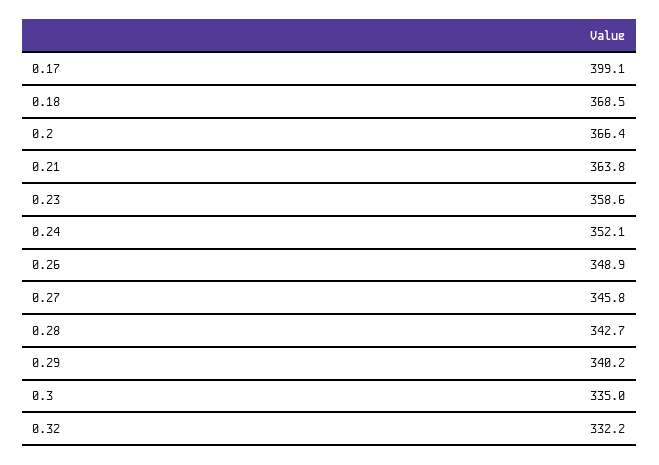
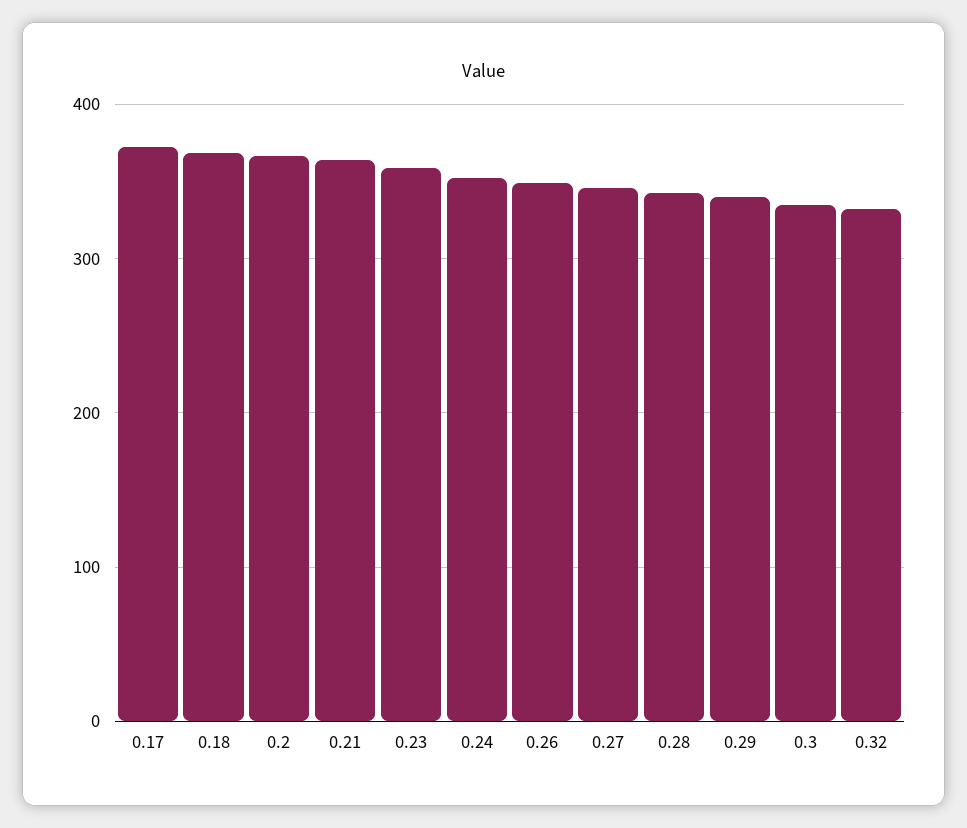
0.17: 399.1 -> 370

